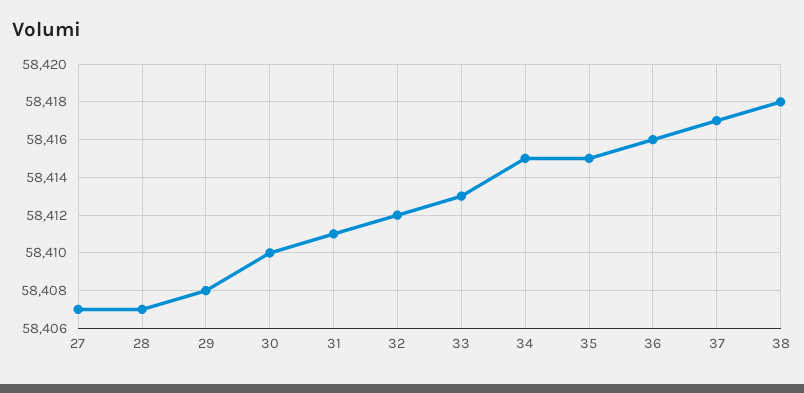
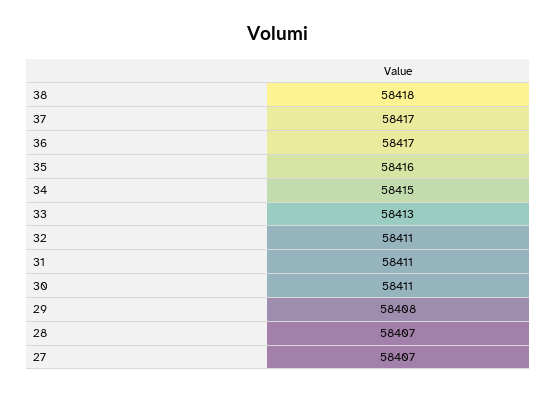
30: 58410 -> 58411
32: 58412 -> 58411
35: 58415 -> 58416
36: 58416 -> 58417

